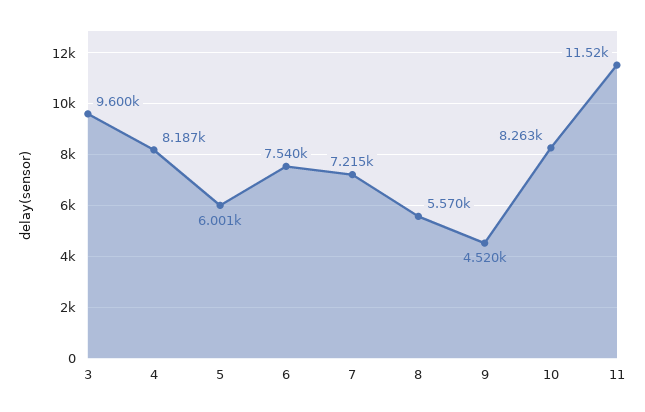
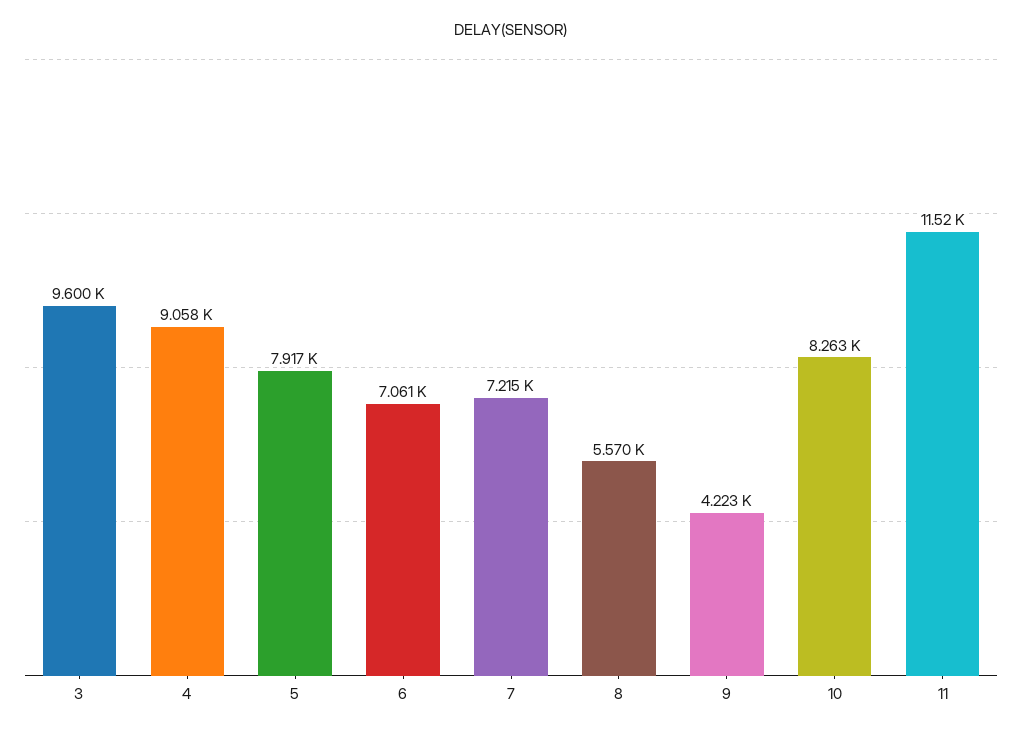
4: 8187 -> 9058
5: 6001 -> 7917
6: 7540 -> 7061
9: 4520 -> 4223

